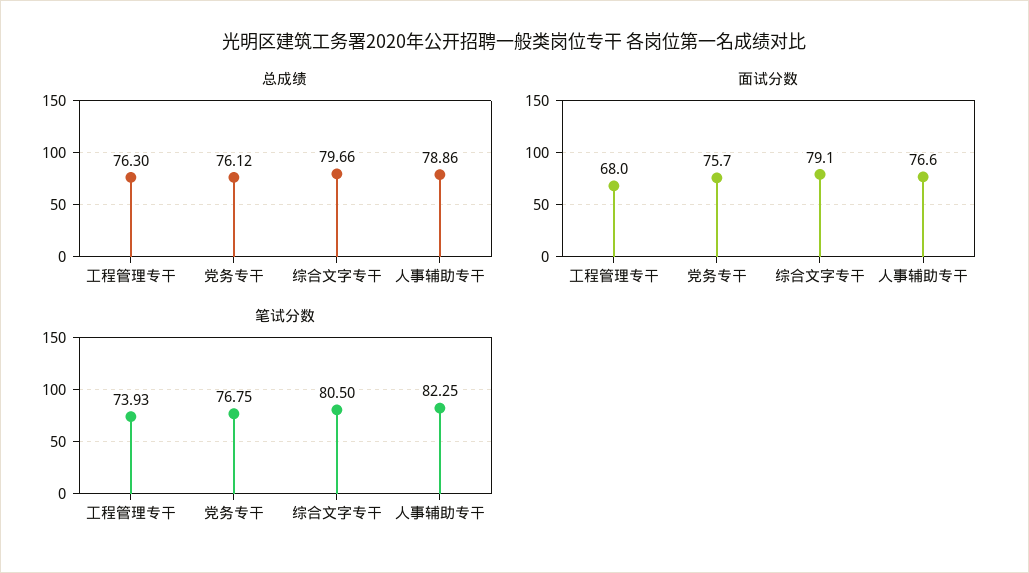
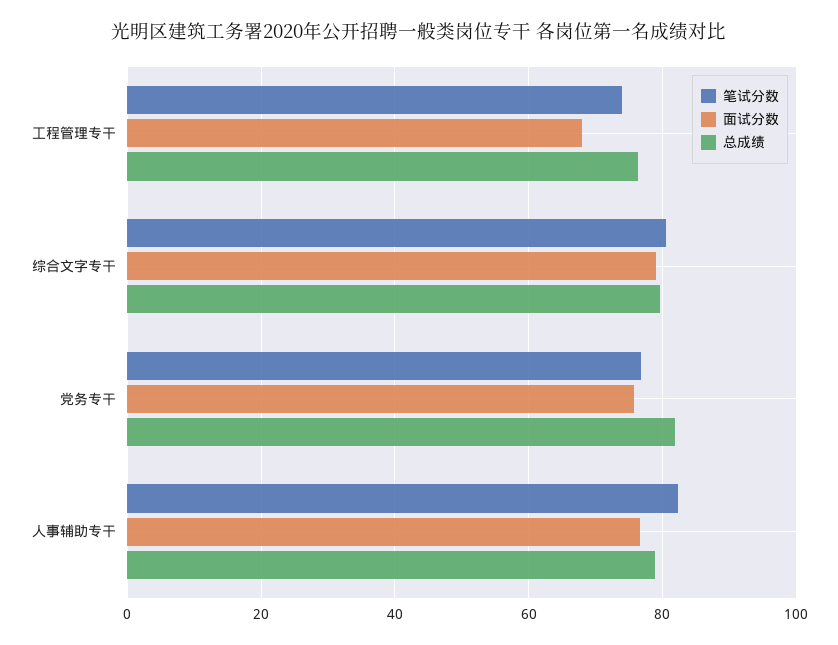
总成绩, 党务专干: 76.12 -> 82

